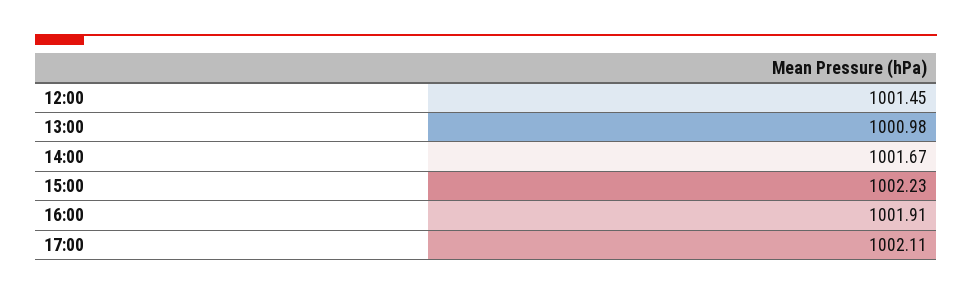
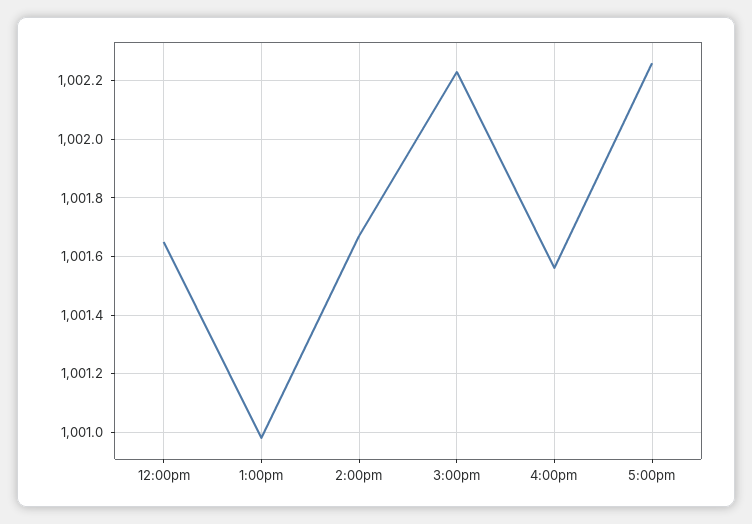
12:00: 1001.45 -> 1001.65
16:00: 1001.91 -> 1001.55
17:00: 1002.11 -> 1002.25

